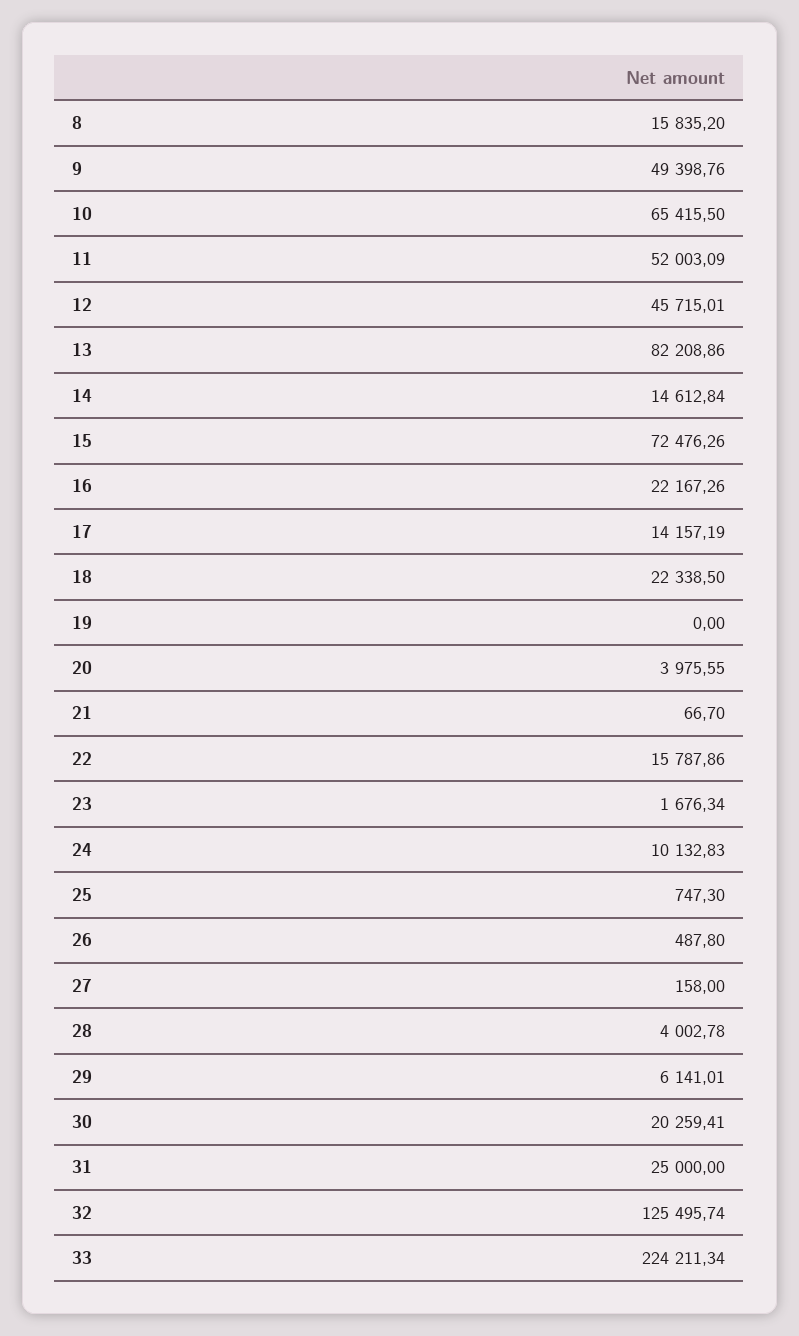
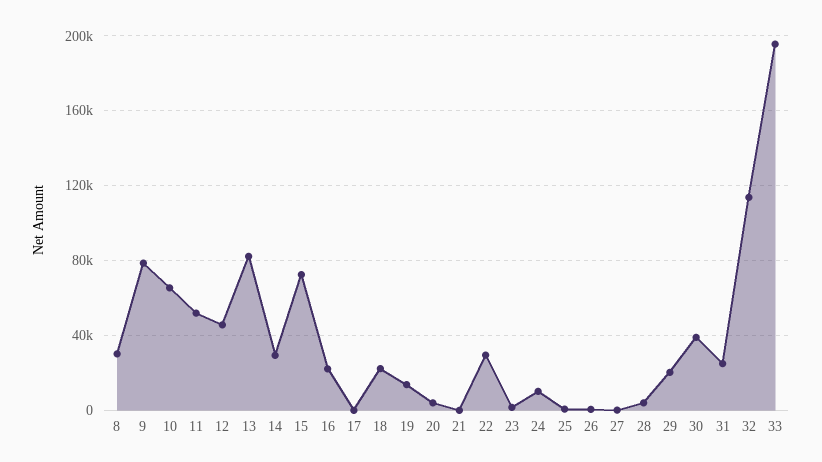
8: 15835.2 -> 30000
9: 49398.76 -> 80000
14: 14612.84 -> 30000
17: 14157.19 -> 0
19: 0 -> 15000
22: 15787.86 -> 30000
29: 6141.01 -> 20000
30: 20259.41 -> 40000
32: 125495.74 -> 115000
33: 224211.34 -> 195000

